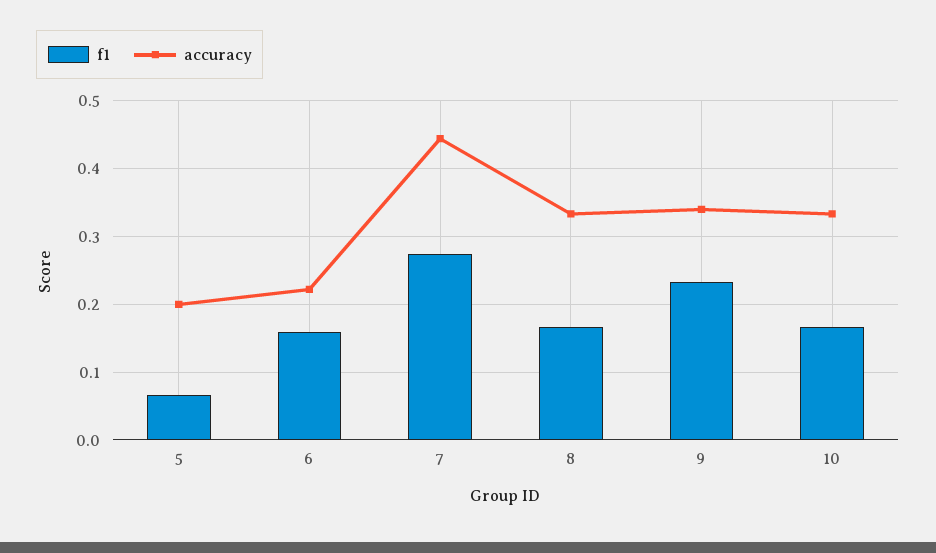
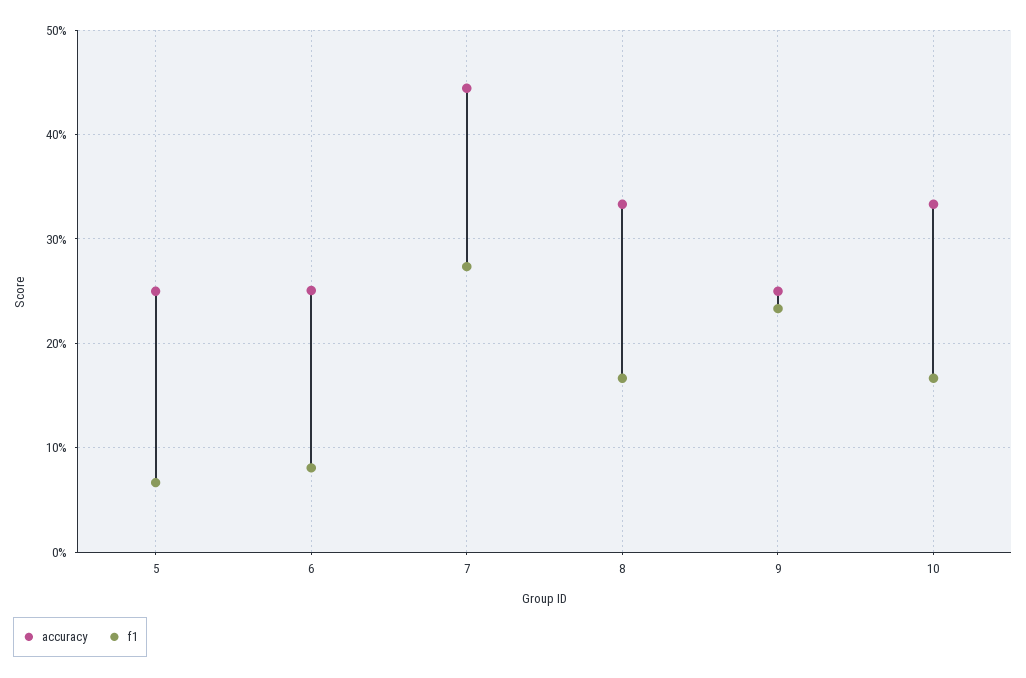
accuracy, 5: 0.2 -> 0.25
f1, 6: 0.16 -> 0.08
accuracy, 6: 0.22 -> 0.25
accuracy, 9: 0.34 -> 0.25

